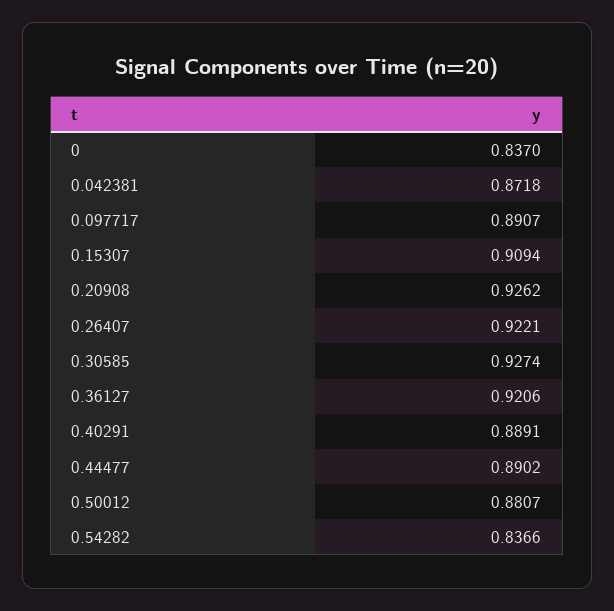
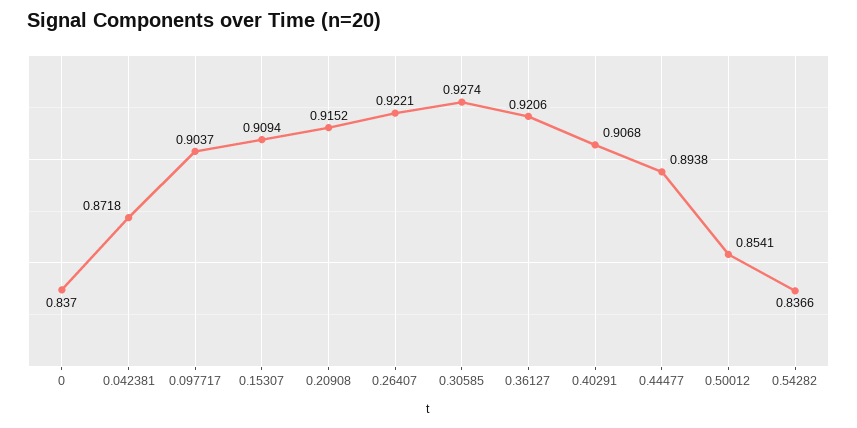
0.097717: 0.8907 -> 0.9037
0.20908: 0.9262 -> 0.9152
0.40291: 0.8891 -> 0.9068
0.44477: 0.8902 -> 0.8938
0.50012: 0.8807 -> 0.8541

